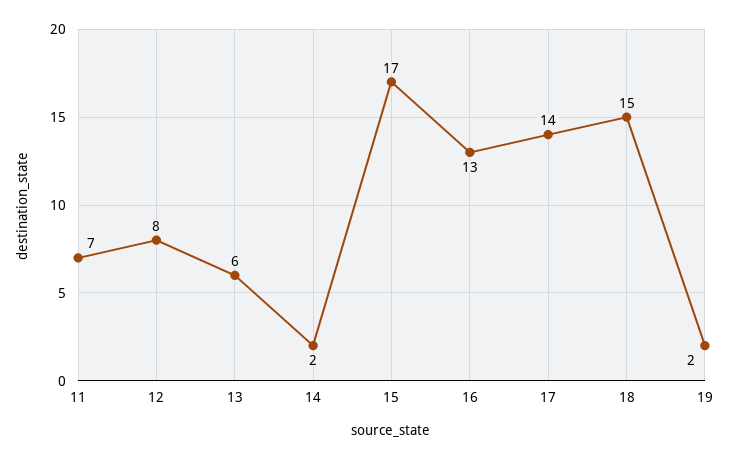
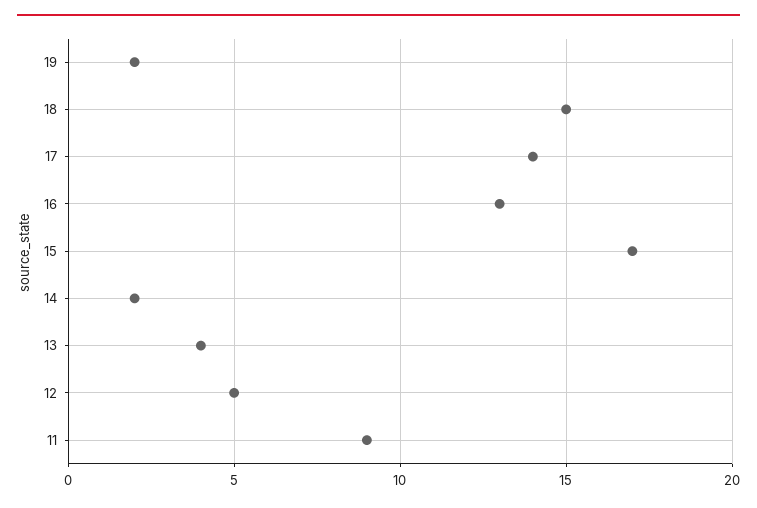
11: 7 -> 9
12: 8 -> 5
13: 6 -> 4

